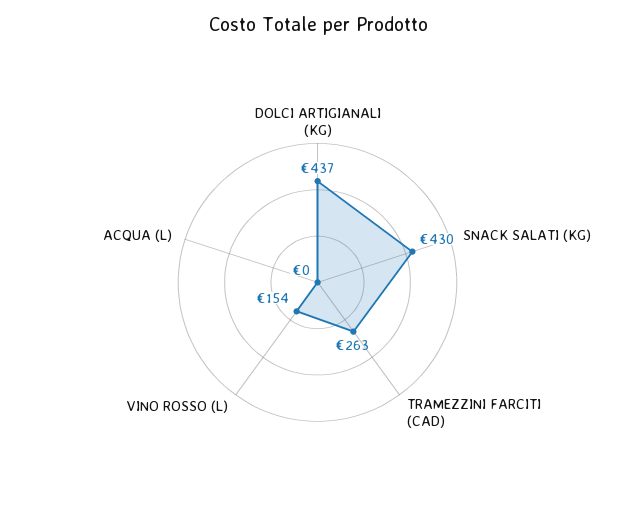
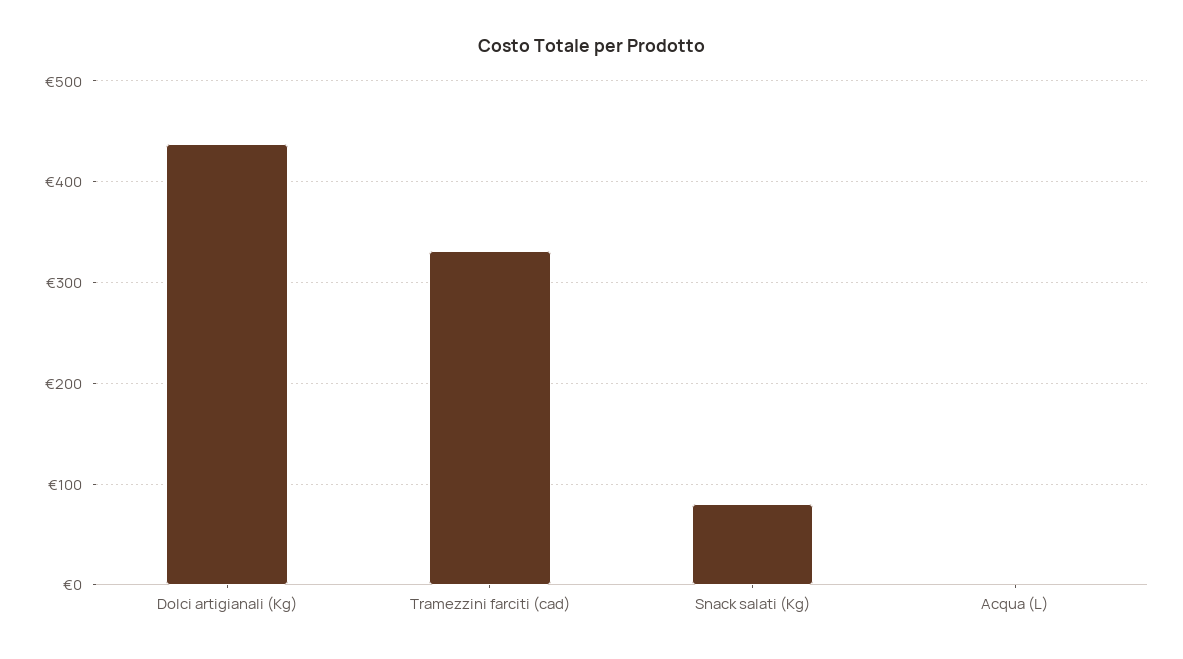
SNACK SALATI (KG): 430 -> 80
TRAMEZZINI FARCITI (CAD): 263 -> 330
VINO ROSSO (L): 154 -> none

